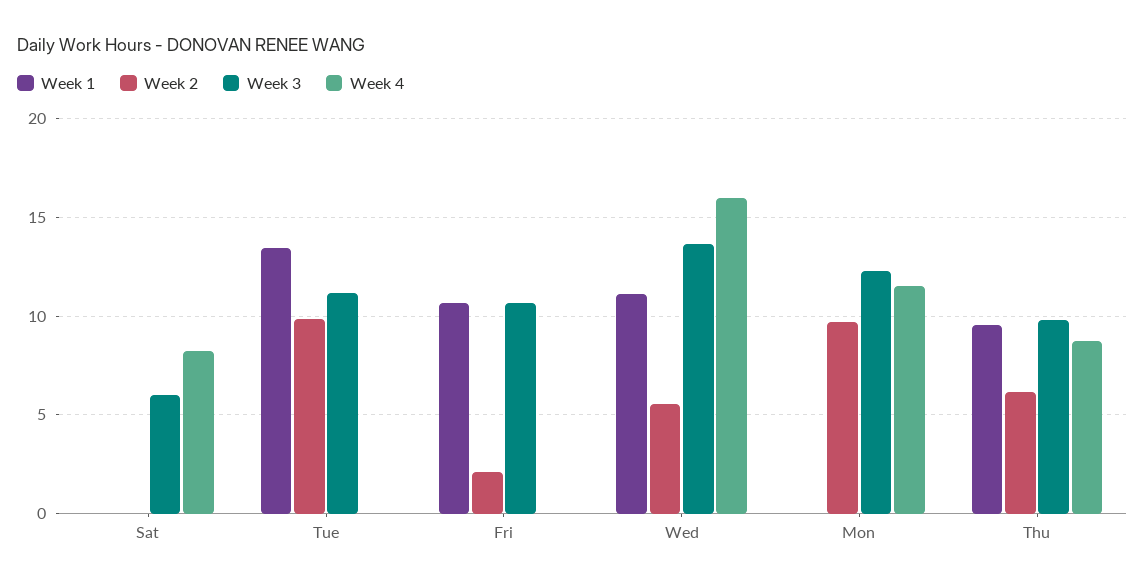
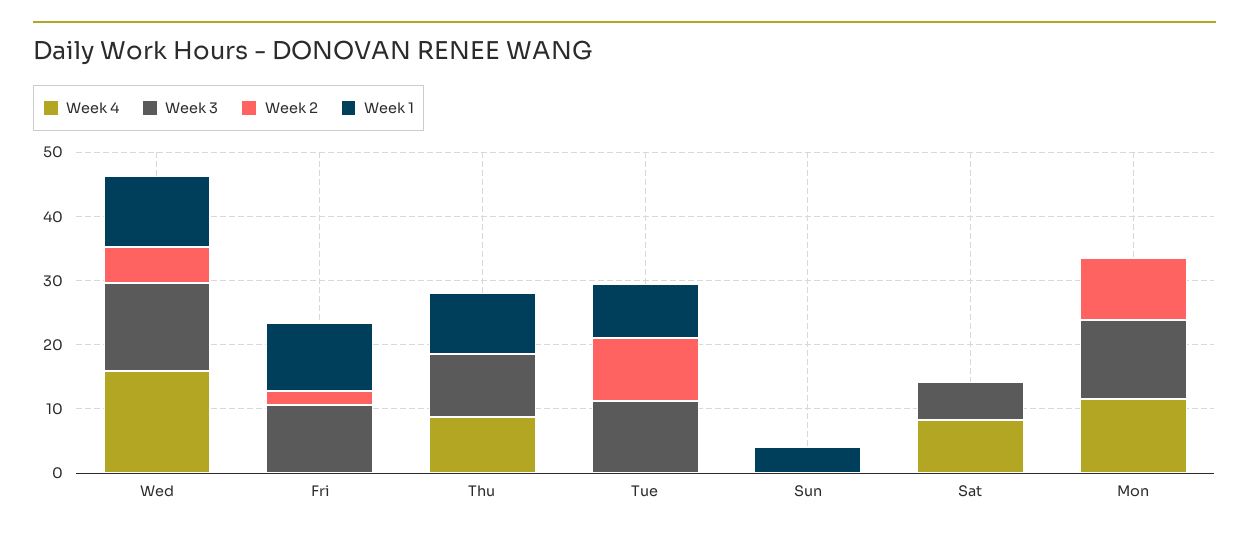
Week 1, Tue: 13.5 -> 8
Week 2, Thu: 6 -> 0
Week 4, Sun: none -> 0
Week 3, Sun: none -> 0
Week 2, Sun: none -> 0
Week 1, Sun: none -> 4

